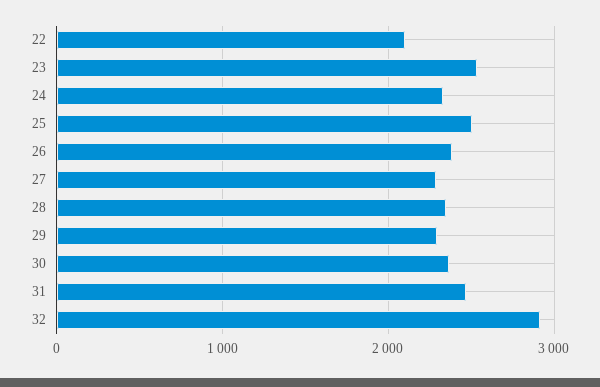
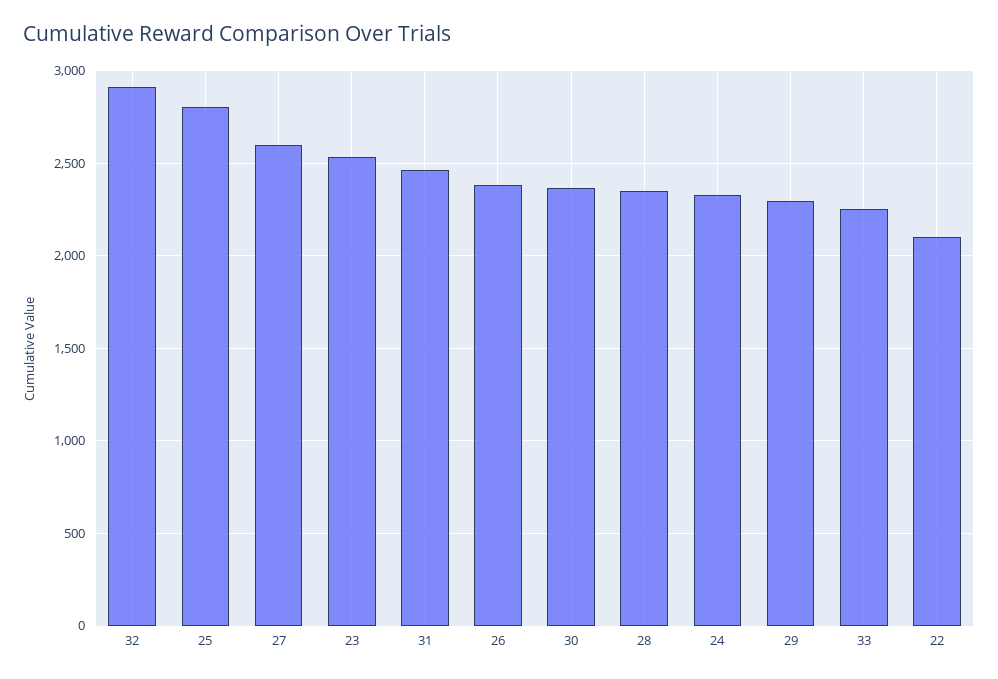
25: 2500 -> 2800
27: 2300 -> 2600
33: none -> 2250

